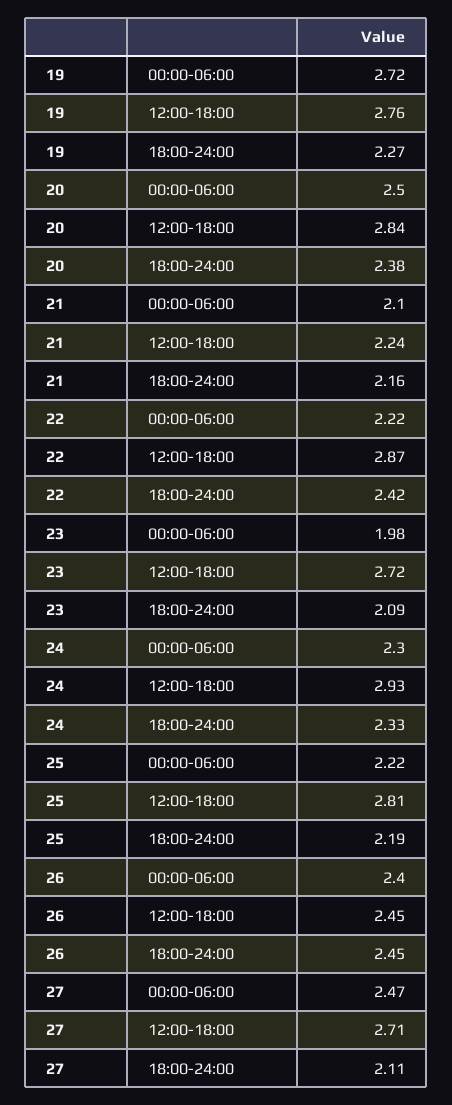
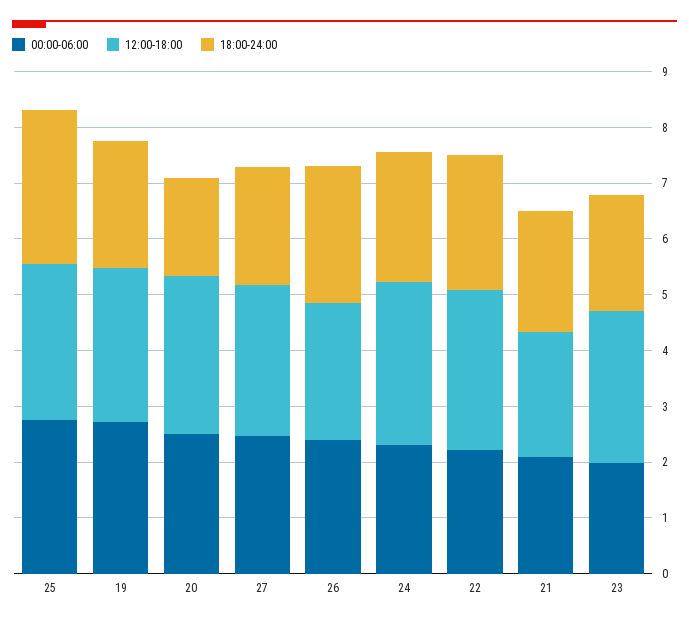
18:00-24:00, 20: 2.38 -> 1.8
00:00-06:00, 25: 2.22 -> 2.8
18:00-24:00, 25: 2.19 -> 2.8

